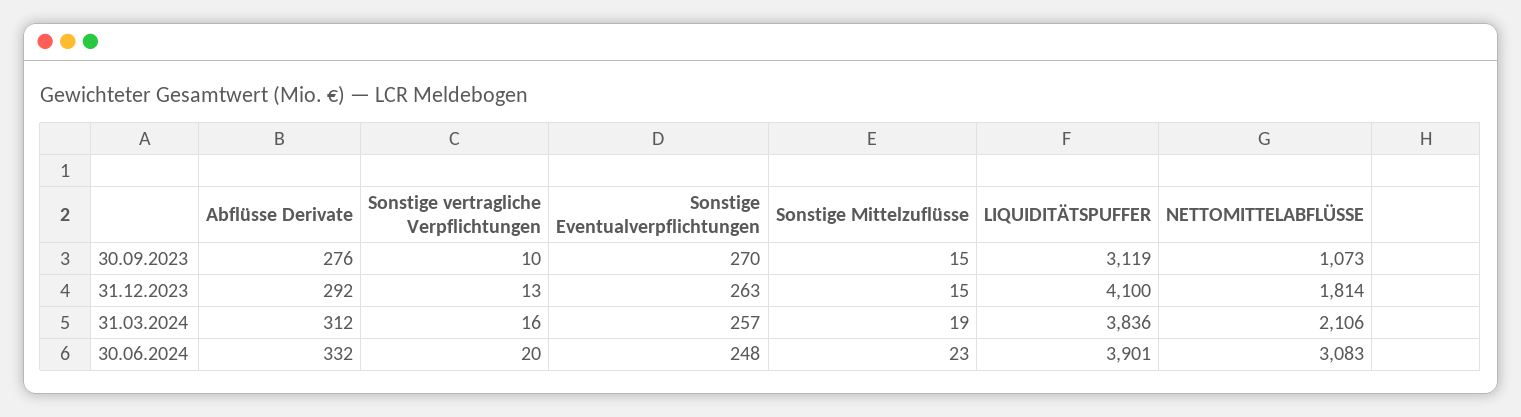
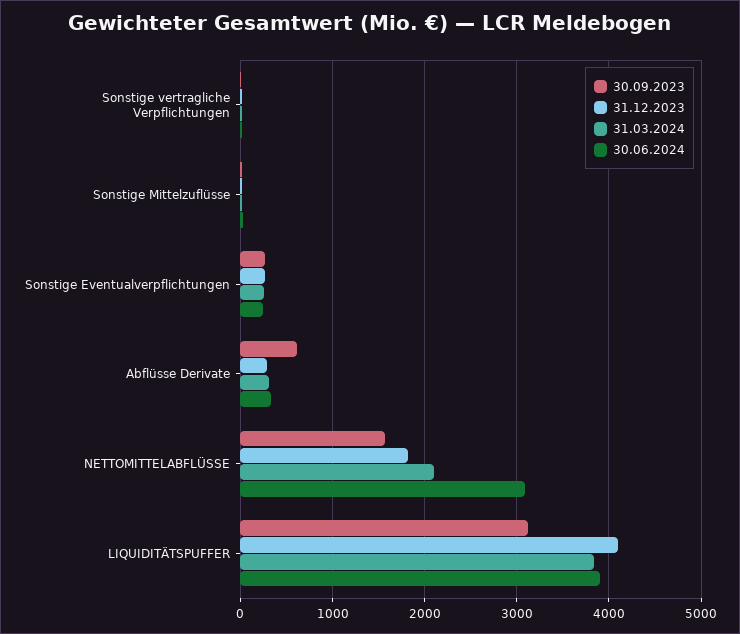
30.09.2023, Abflüsse Derivate: 276 -> 600
30.09.2023, NETTOMITTELABFLÜSSE: 1073 -> 1600

